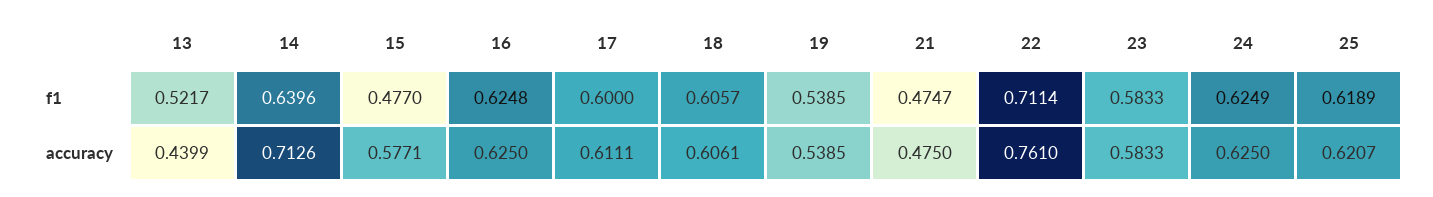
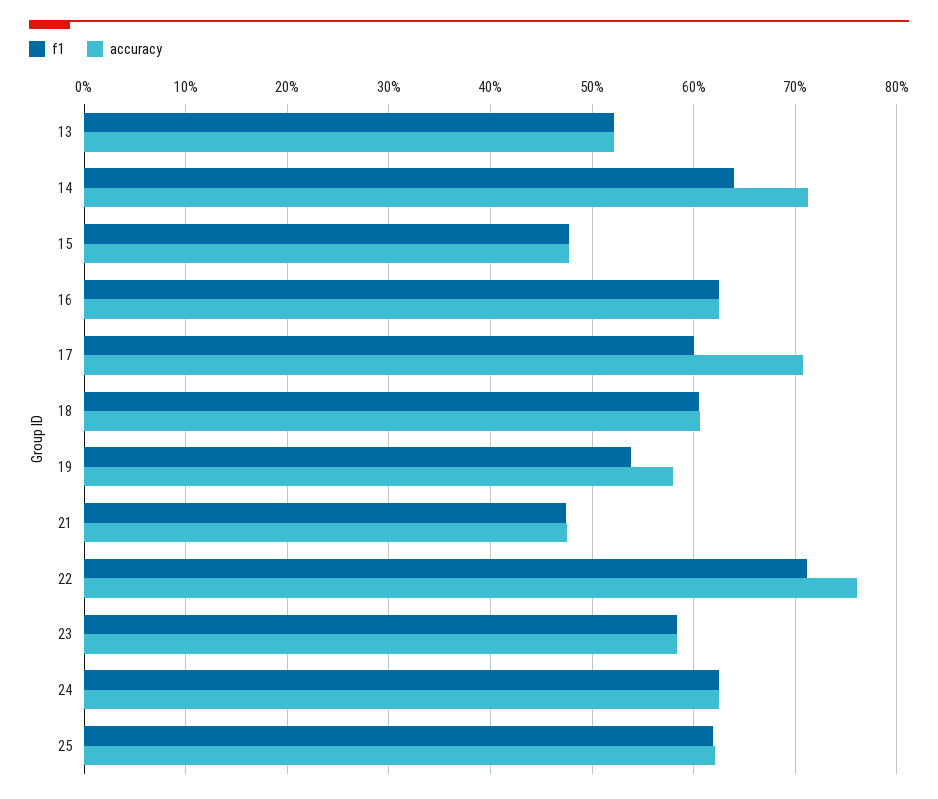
accuracy, 13: 0.4399 -> 0.52
accuracy, 15: 0.5771 -> 0.48
accuracy, 17: 0.6111 -> 0.71
accuracy, 19: 0.5385 -> 0.58

